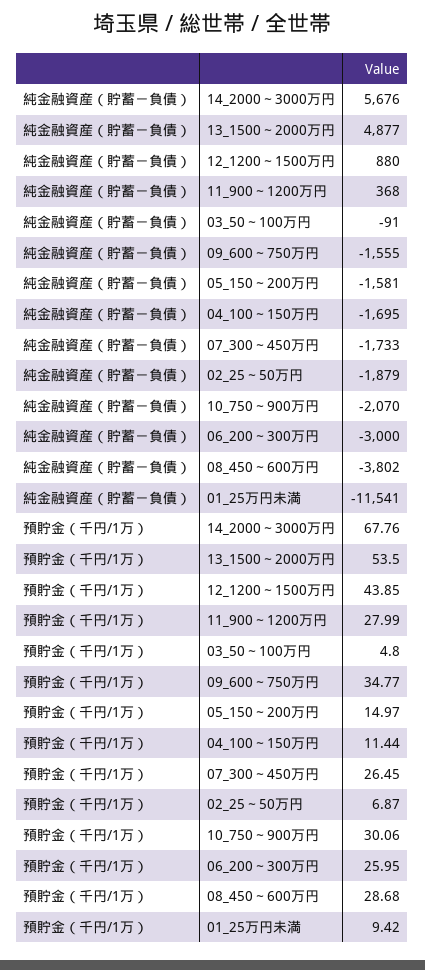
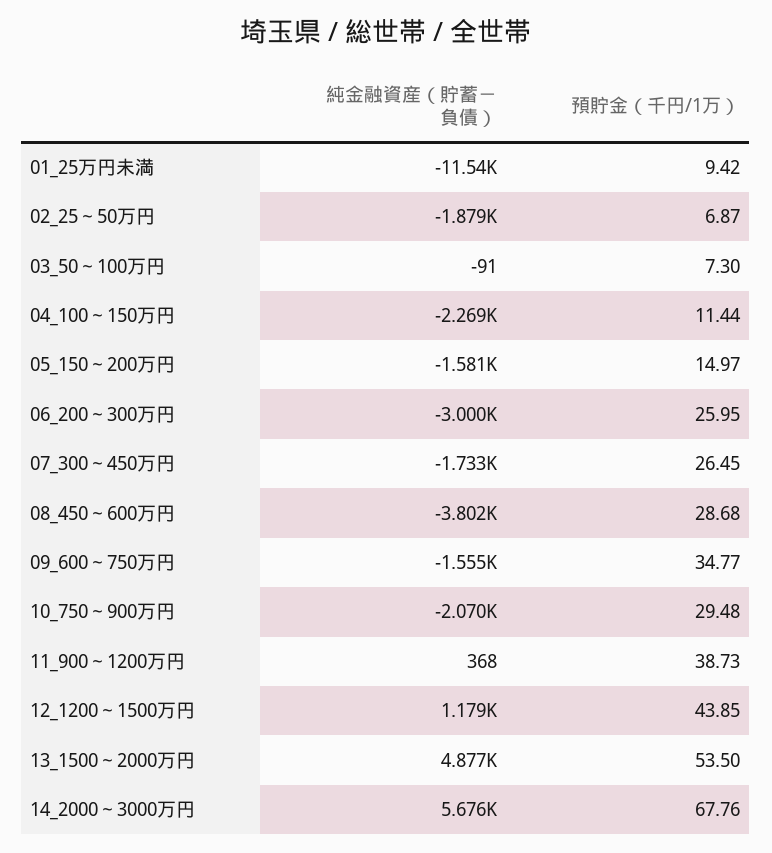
純金融資産（貯蓄－負債）, 12_1200～1500万円: 880 -> 1179
純金融資産（貯蓄－負債）, 04_100～150万円: -1695 -> -2269
預貯金（千円/1万）, 11_900～1200万円: 27.99 -> 38.73
預貯金（千円/1万）, 03_50～100万円: 4.8 -> 7.3
預貯金（千円/1万）, 10_750～900万円: 30.06 -> 29.48

